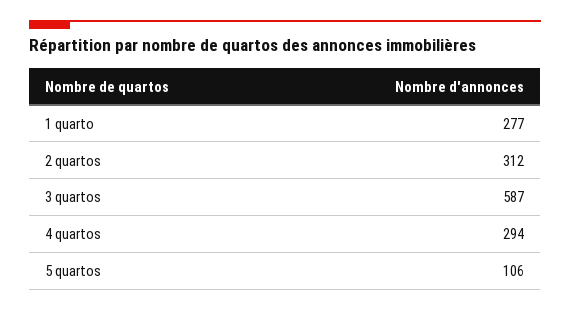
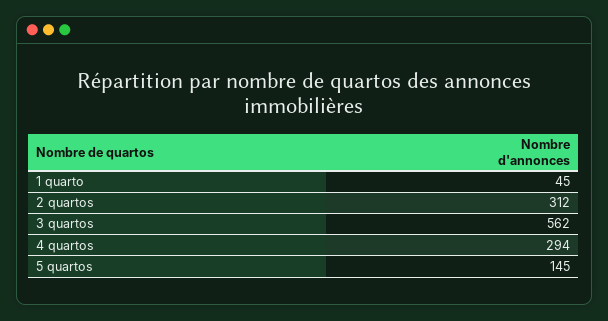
1 quarto: 277 -> 45
3 quartos: 587 -> 562
5 quartos: 106 -> 145

